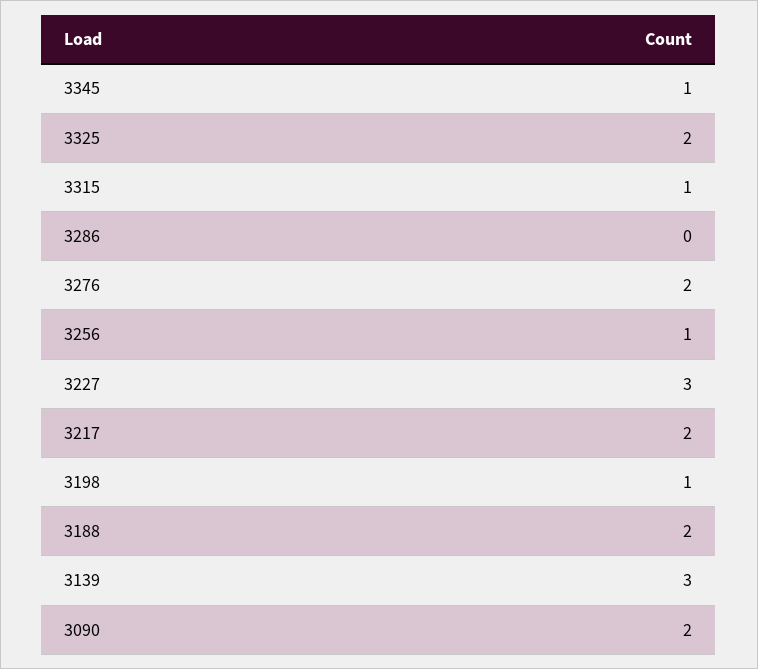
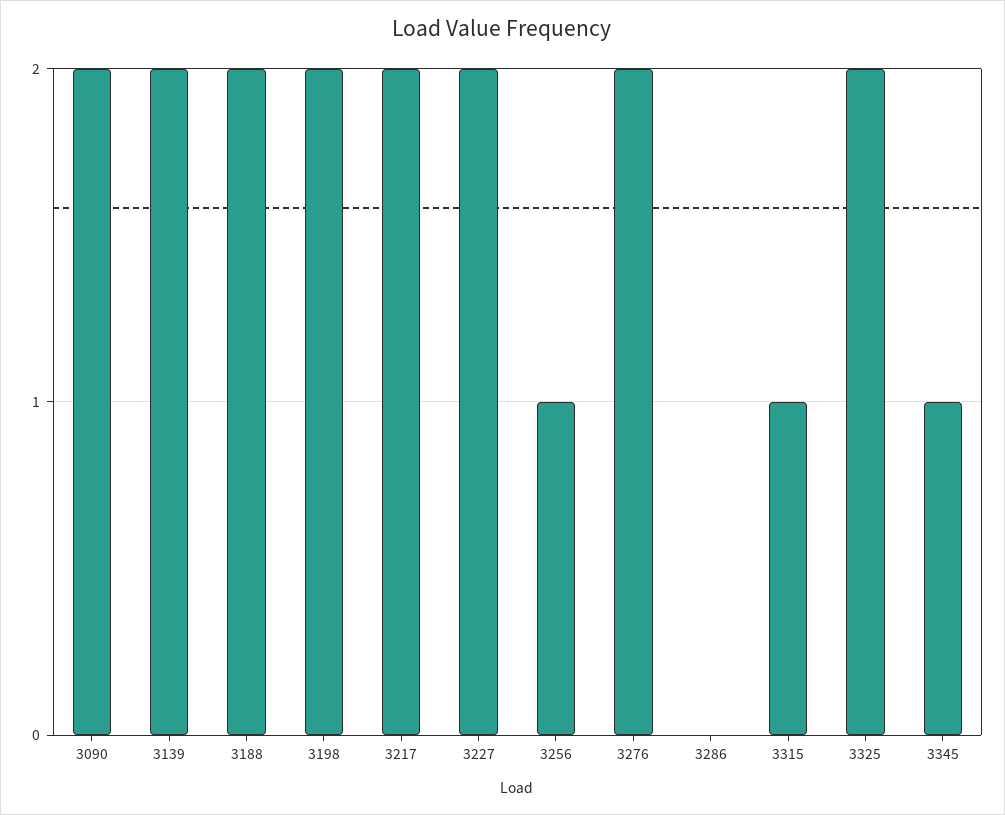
3227: 3 -> 2
3198: 1 -> 2
3139: 3 -> 2

